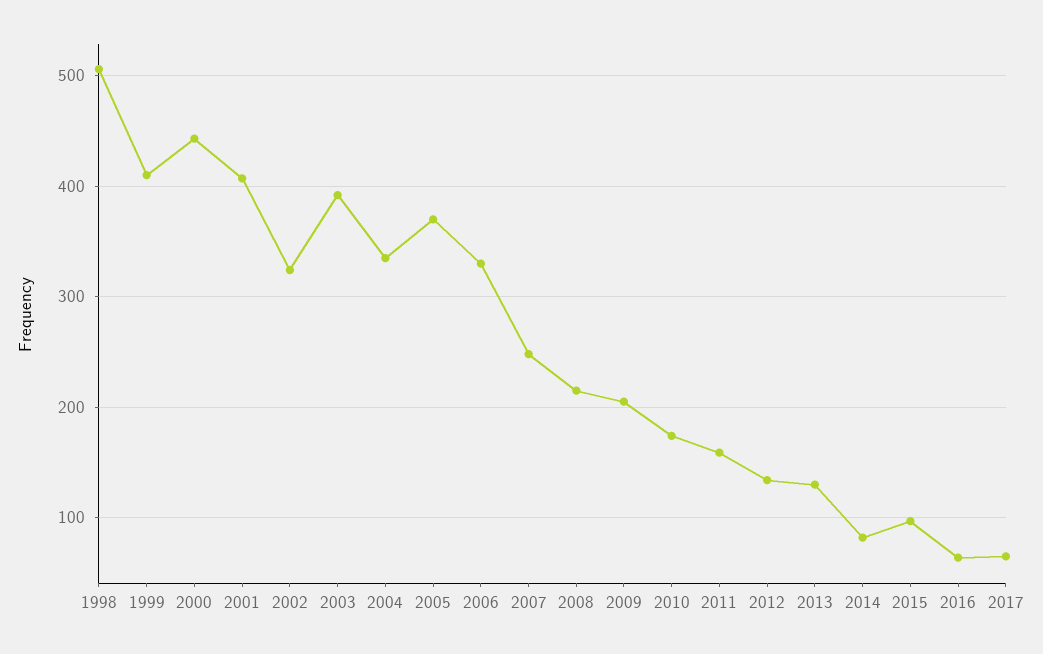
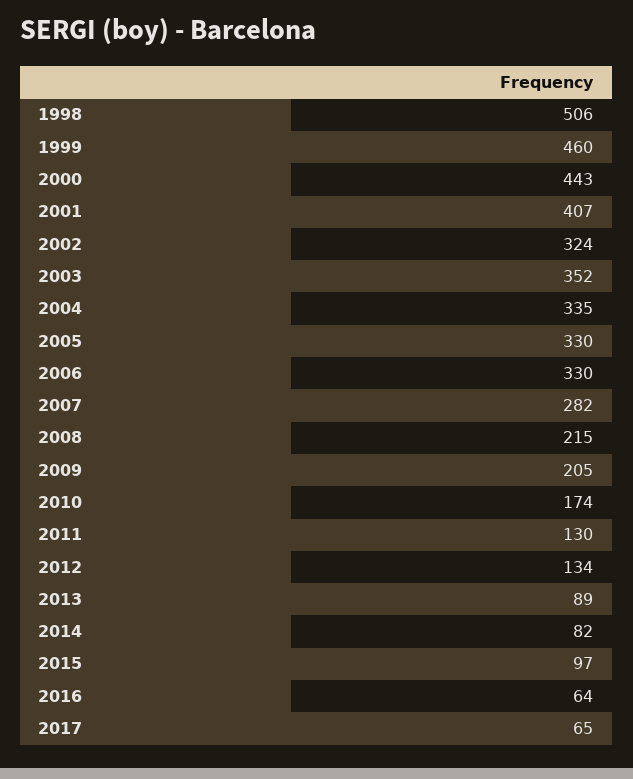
1999: 410 -> 460
2003: 390 -> 352
2005: 370 -> 330
2007: 250 -> 282
2011: 160 -> 130
2013: 130 -> 89

